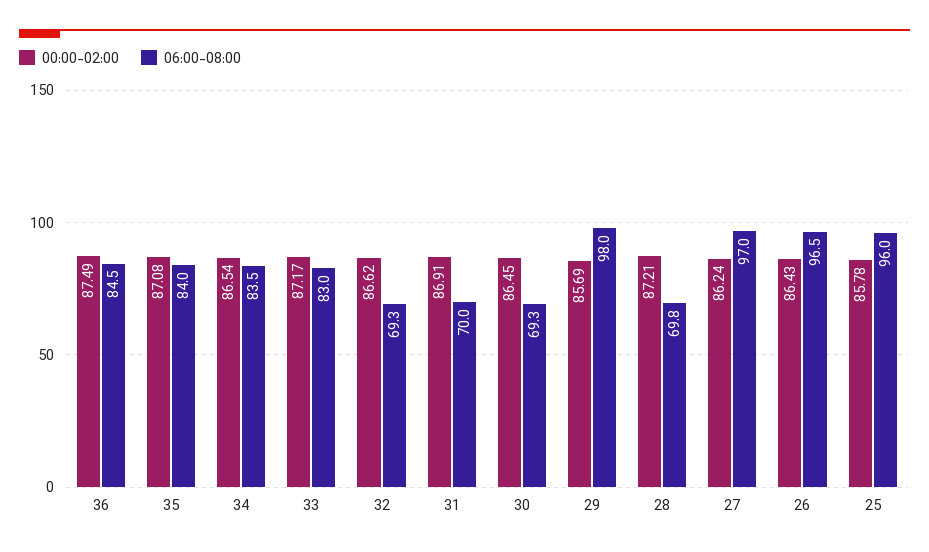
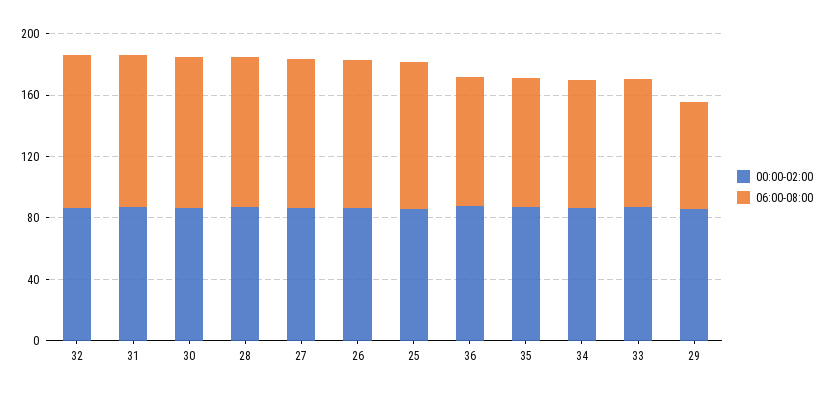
06:00-08:00, 32: 69.3 -> 100
06:00-08:00, 31: 70 -> 100
06:00-08:00, 30: 69.3 -> 100
06:00-08:00, 29: 98 -> 70
06:00-08:00, 28: 69.8 -> 100

